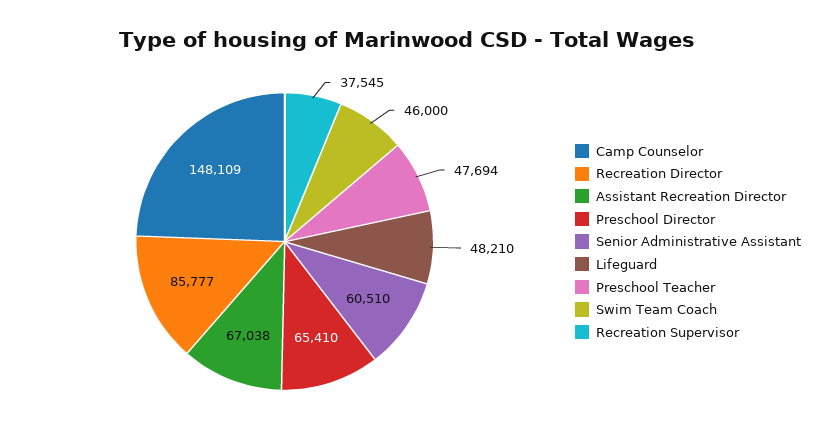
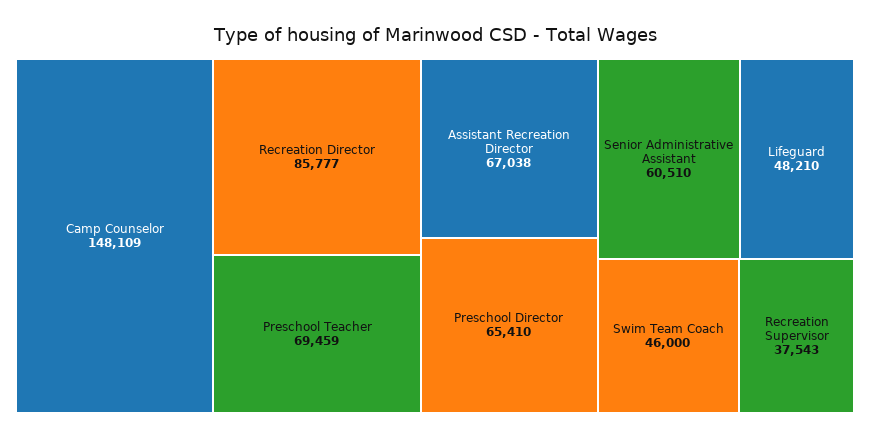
Preschool Teacher: 47694 -> 69459
Recreation Supervisor: 37545 -> 37543

